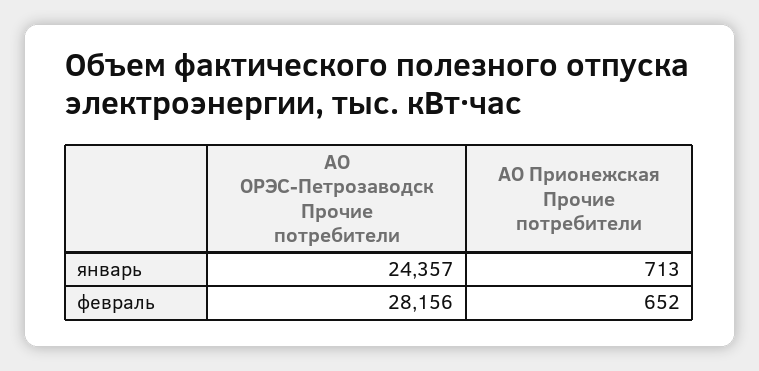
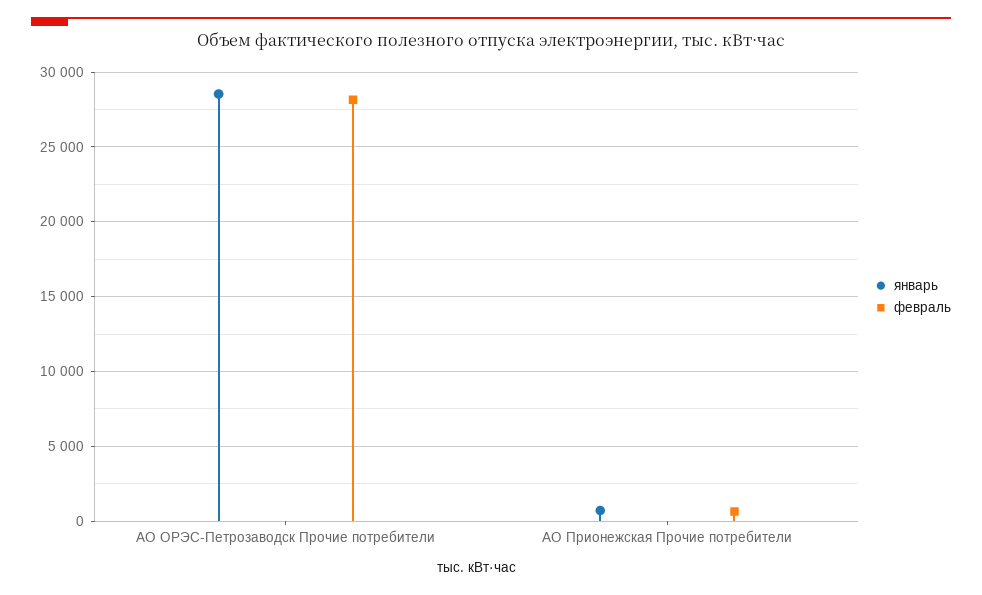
январь, АО ОРЭС-Петрозаводск Прочие потребители: 24357 -> 28500

